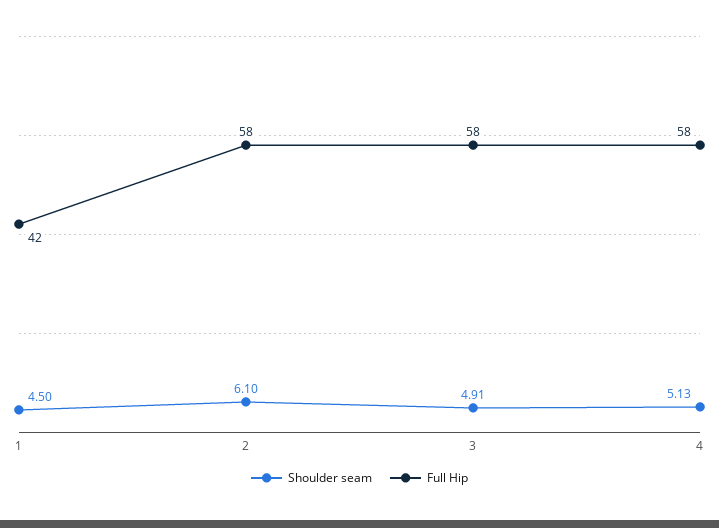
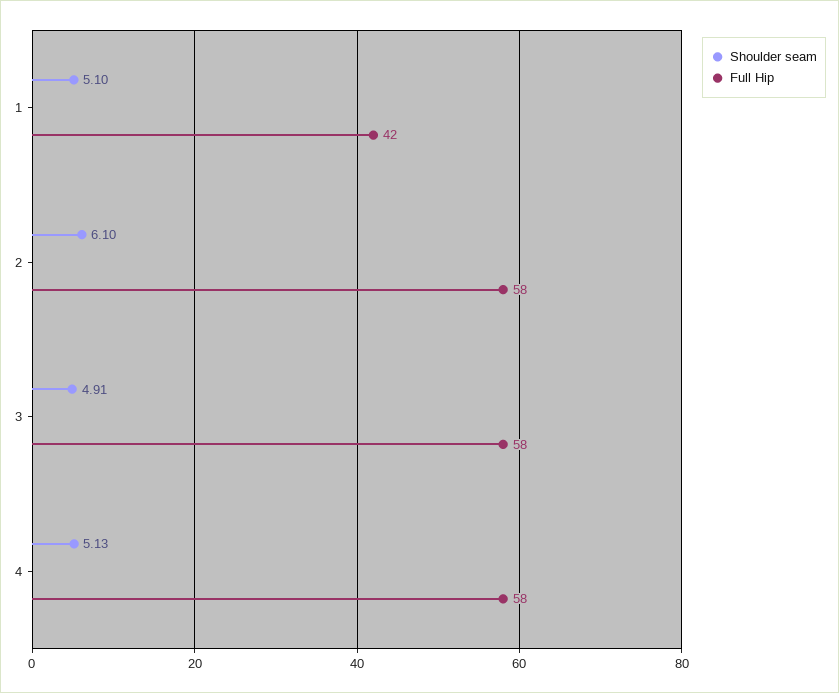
Shoulder seam, 1: 4.5 -> 5.1

